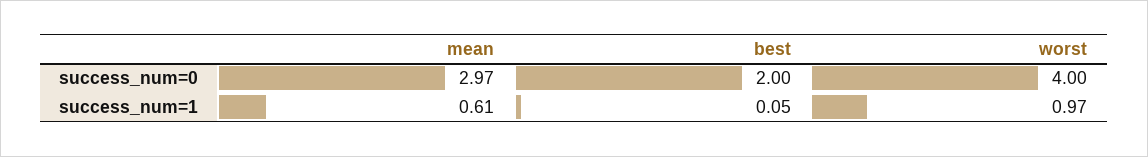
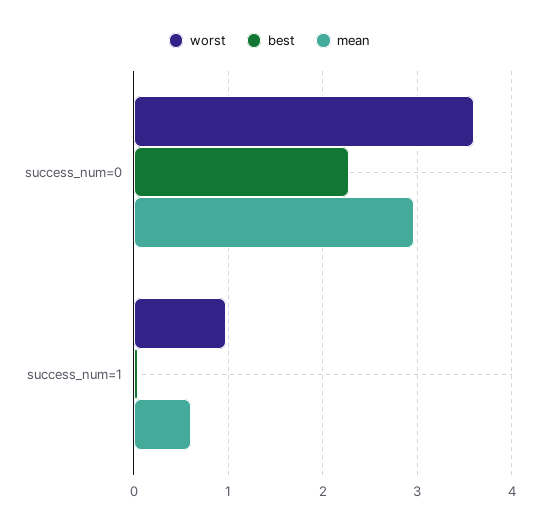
best, success_num=0: 2 -> 2.3
worst, success_num=0: 4 -> 3.6

